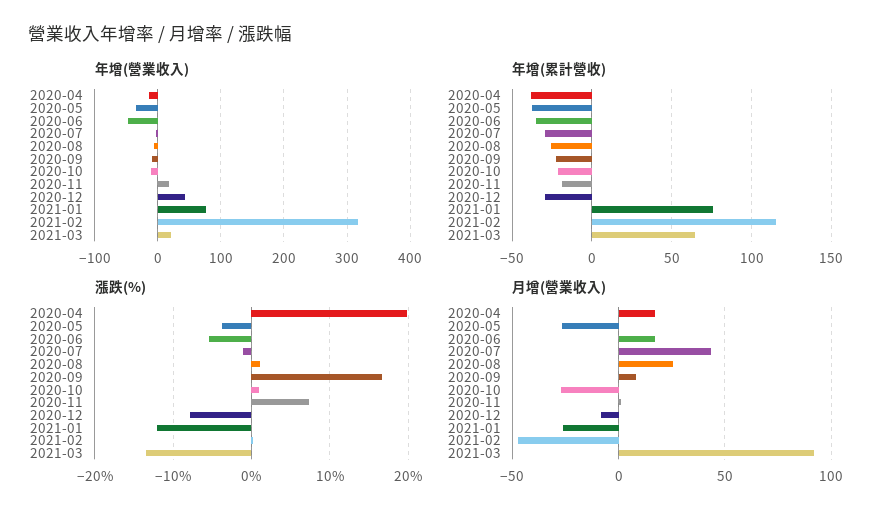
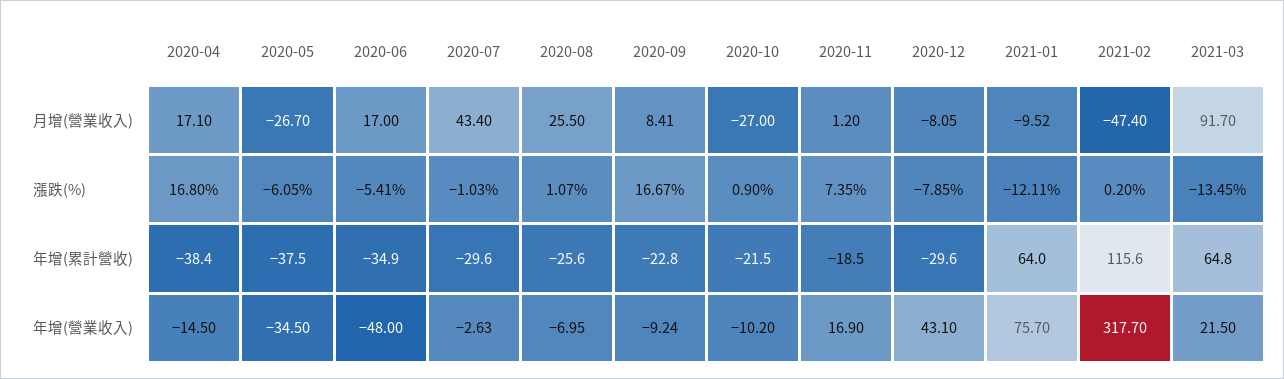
年增(累計營收), 2021-01: 75 -> 64
漲跌(%), 2020-04: 20 -> 16.8
漲跌(%), 2020-05: -4 -> -6.05
月增(營業收入), 2021-01: -25 -> -9.52

